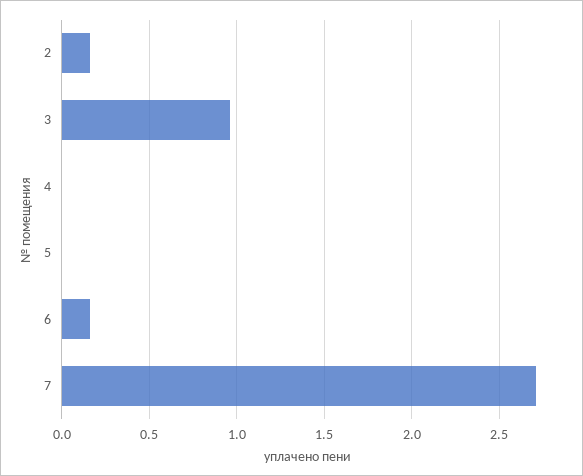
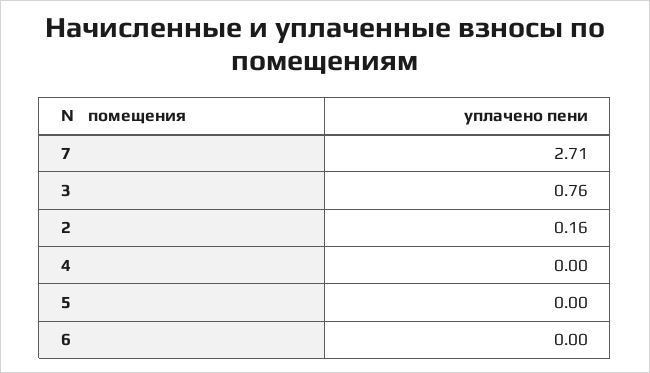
3: 0.95 -> 0.76
6: 0.15 -> 0

